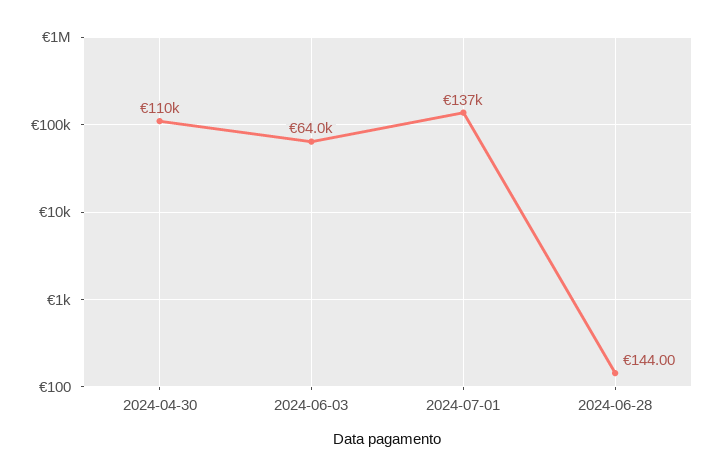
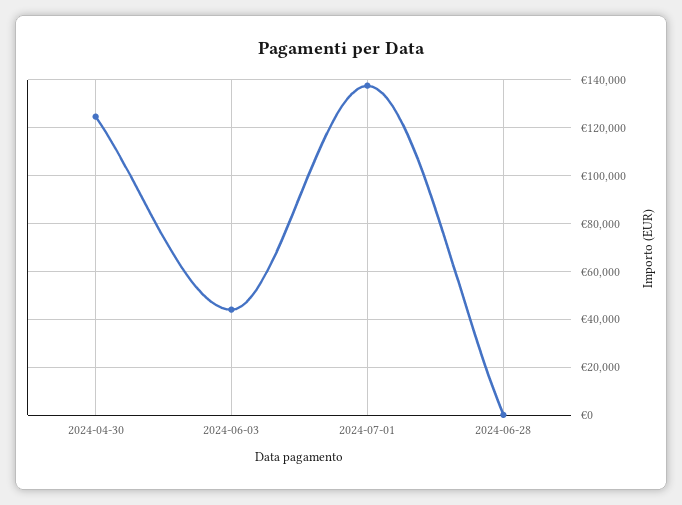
2024-04-30: 110000 -> 125000
2024-06-03: 64000 -> 45000

